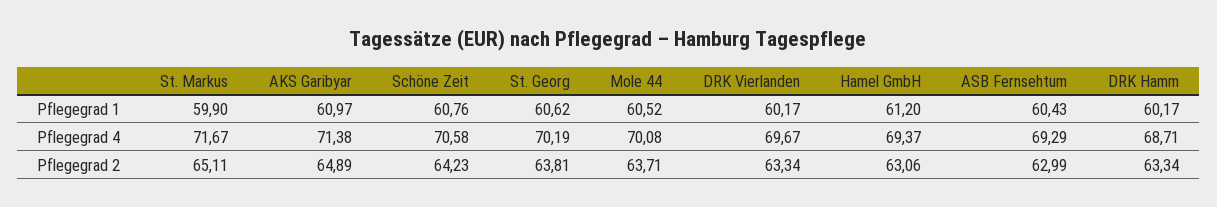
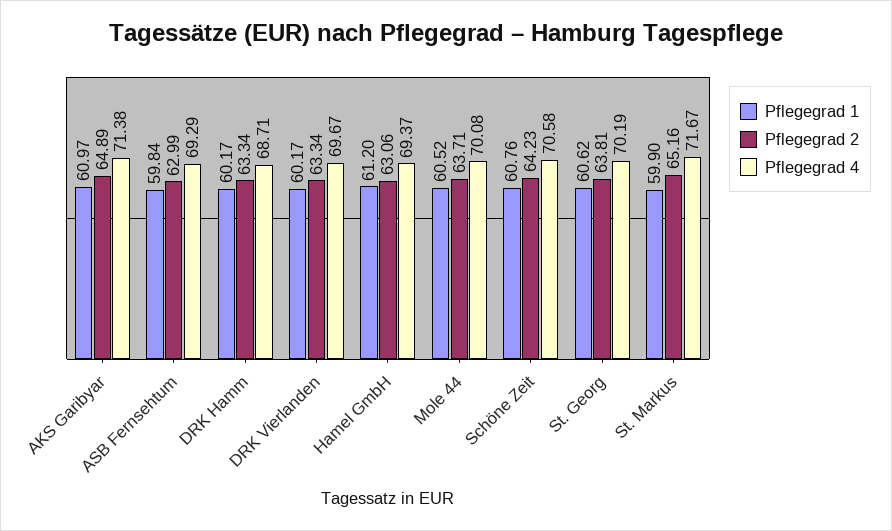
Pflegegrad 1, ASB Fernsehtum: 60.43 -> 59.84
Pflegegrad 2, St. Markus: 65.11 -> 65.16

